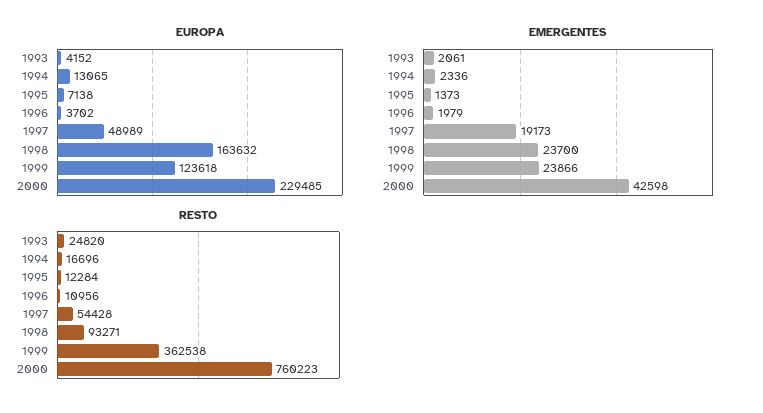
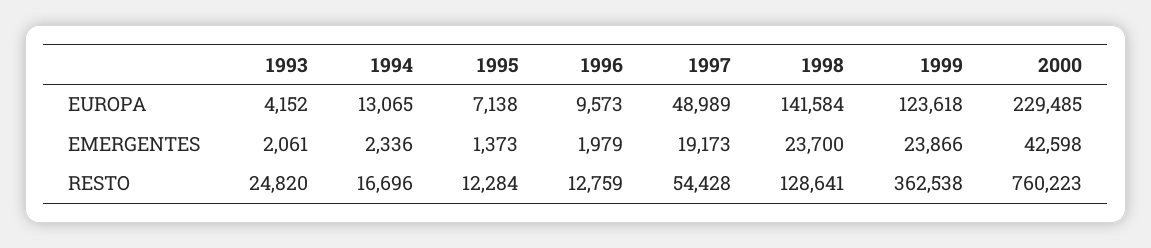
EUROPA, 1996: 3702 -> 9573
EUROPA, 1998: 163632 -> 141584
RESTO, 1996: 10956 -> 12759
RESTO, 1998: 93271 -> 128641

